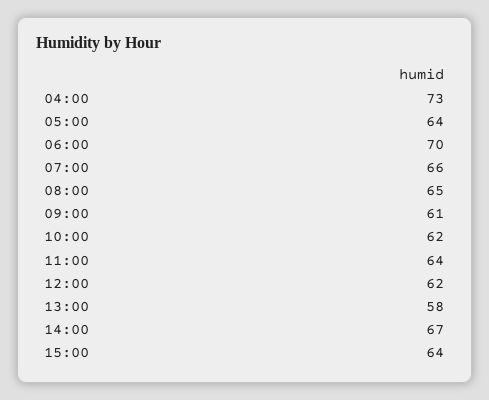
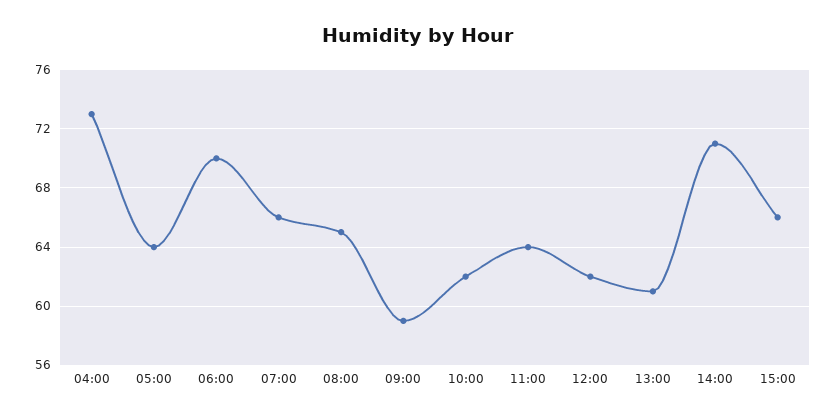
09:00: 61 -> 59
13:00: 58 -> 61
14:00: 67 -> 71
15:00: 64 -> 66

